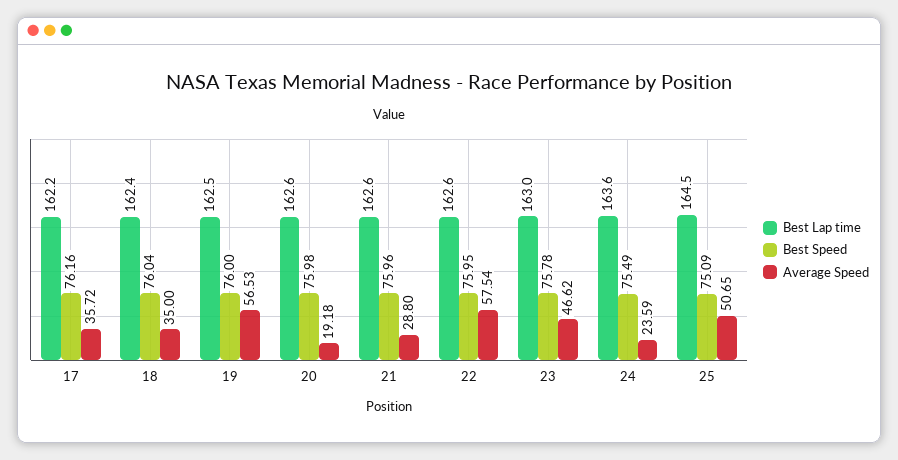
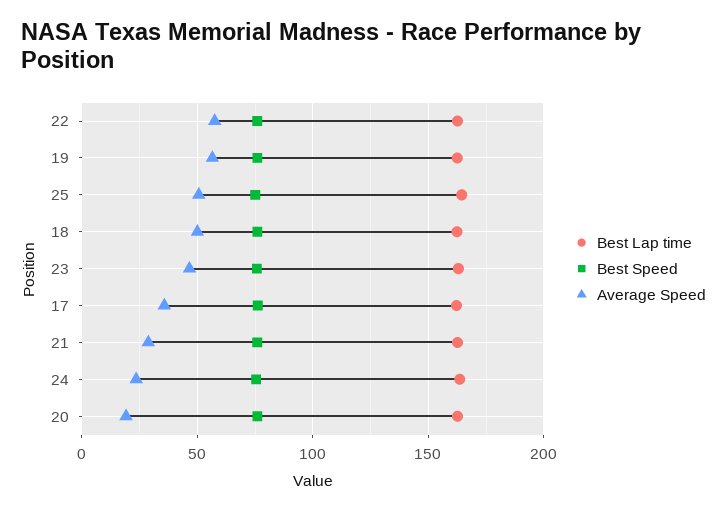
Average Speed, 18: 35 -> 50

